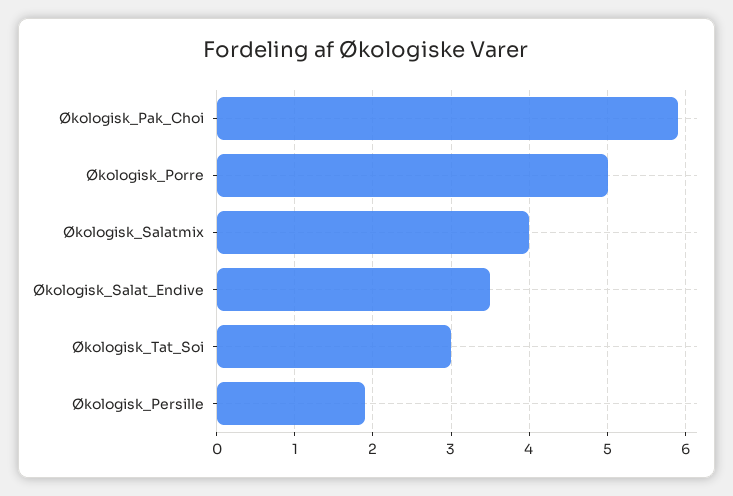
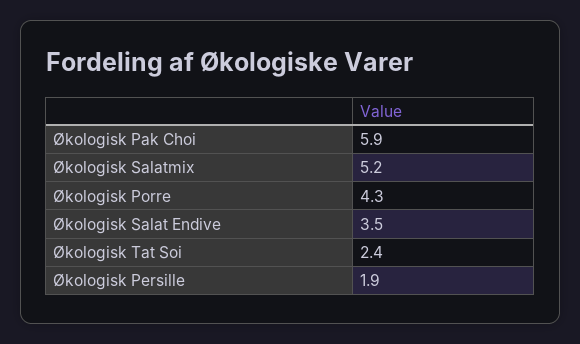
Økologisk_Porre: 5 -> 4.3
Økologisk_Salatmix: 4 -> 5.2
Økologisk_Tat_Soi: 3 -> 2.4

